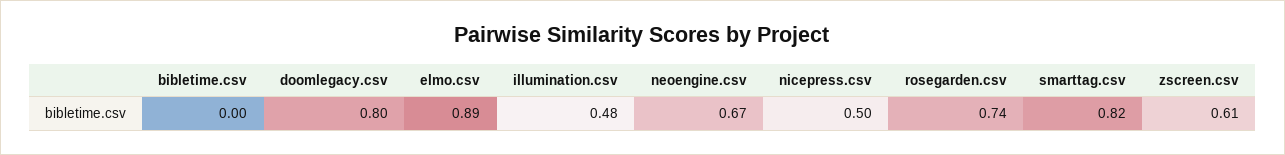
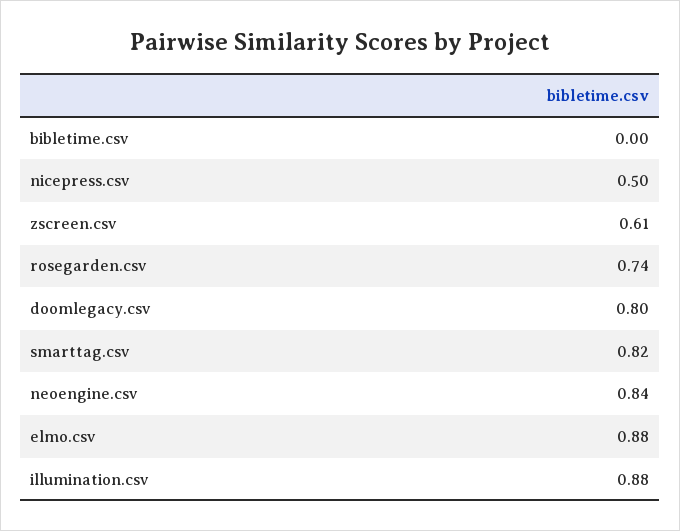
elmo.csv: 0.89 -> 0.88
illumination.csv: 0.48 -> 0.88
neoengine.csv: 0.67 -> 0.84

